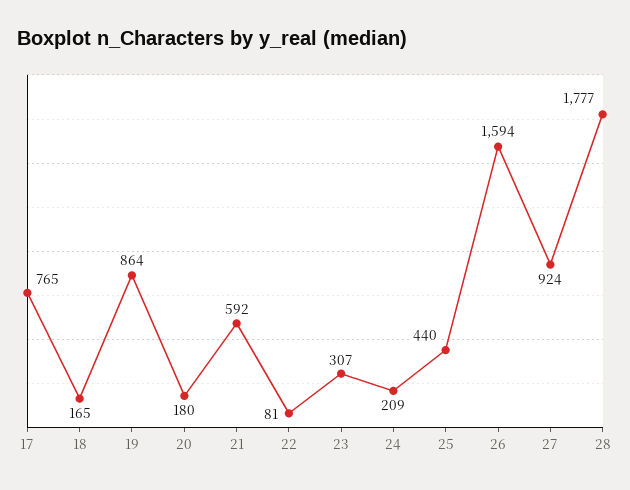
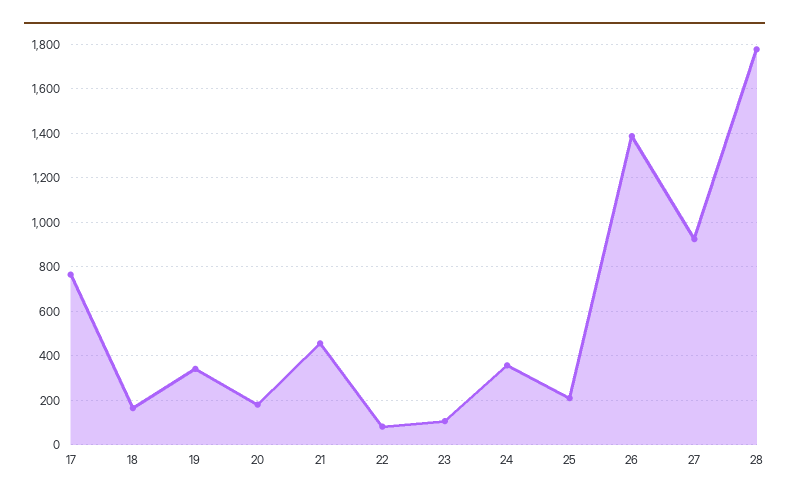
19: 864 -> 350
21: 592 -> 450
23: 307 -> 100
24: 209 -> 350
25: 440 -> 200
26: 1594 -> 1400

